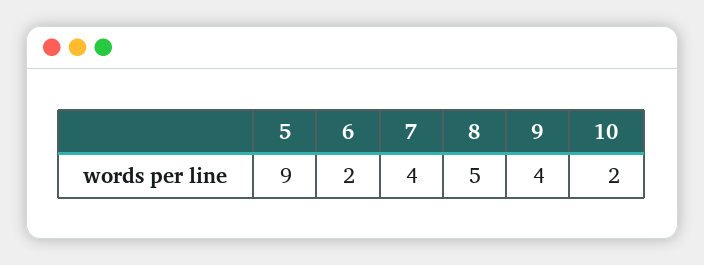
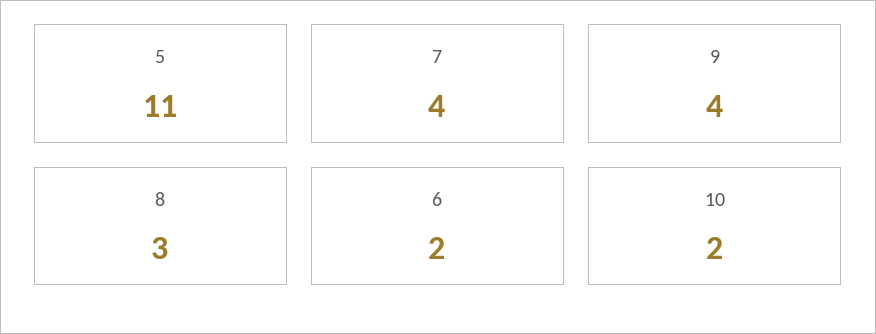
5: 9 -> 11
8: 5 -> 3

